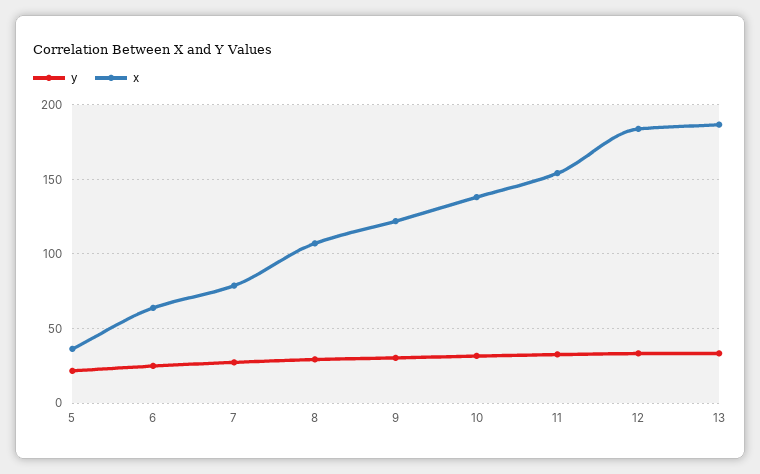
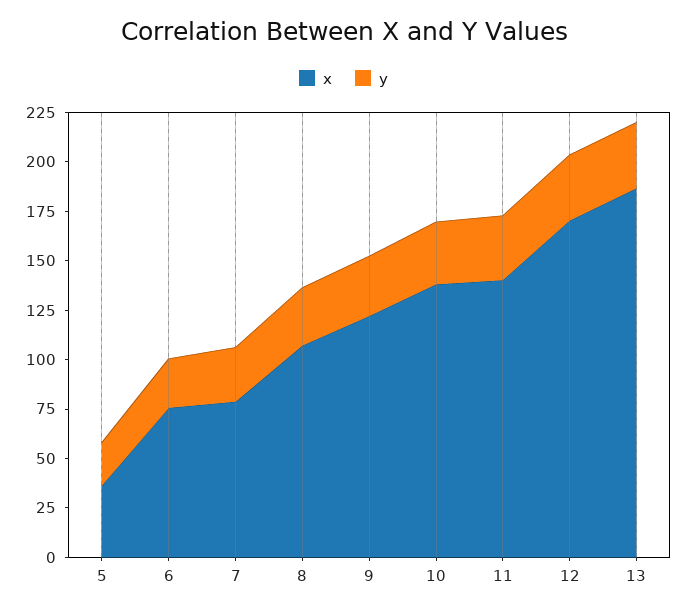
x, 6: 65 -> 75
x, 11: 155 -> 140
x, 12: 185 -> 170

